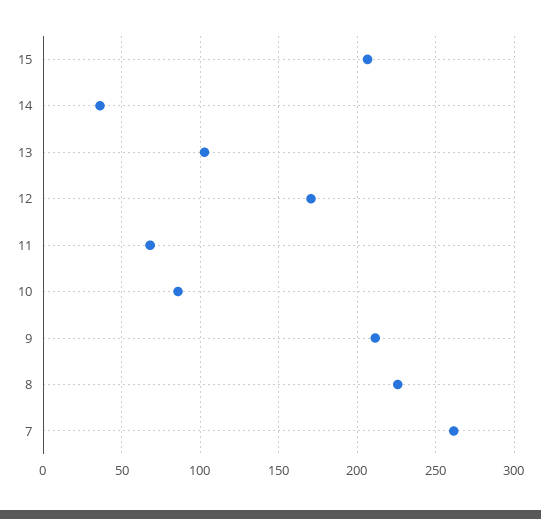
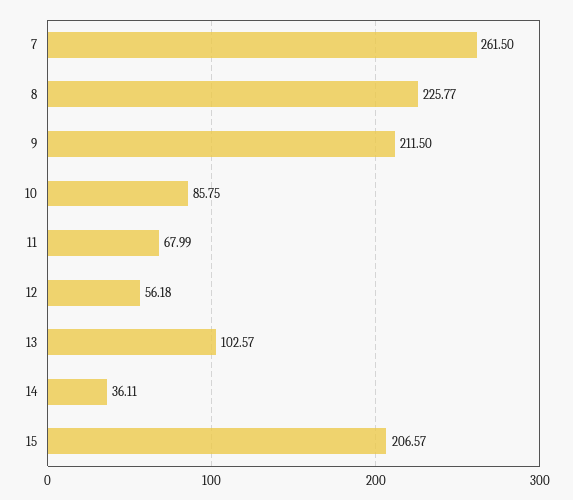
12: 170 -> 56.18

